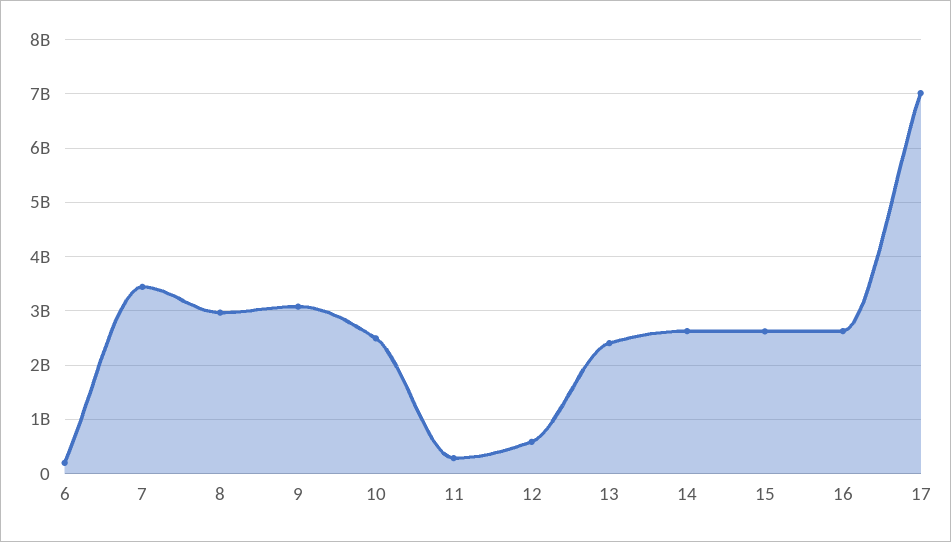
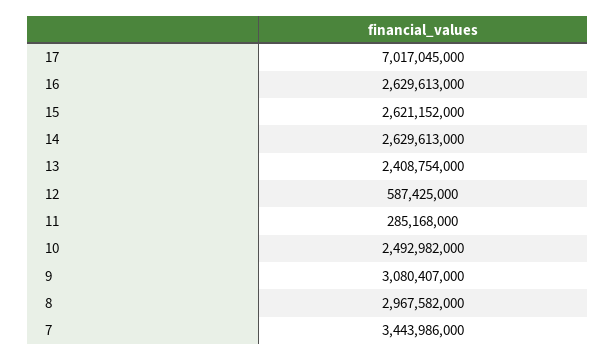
6: 200000000 -> none

